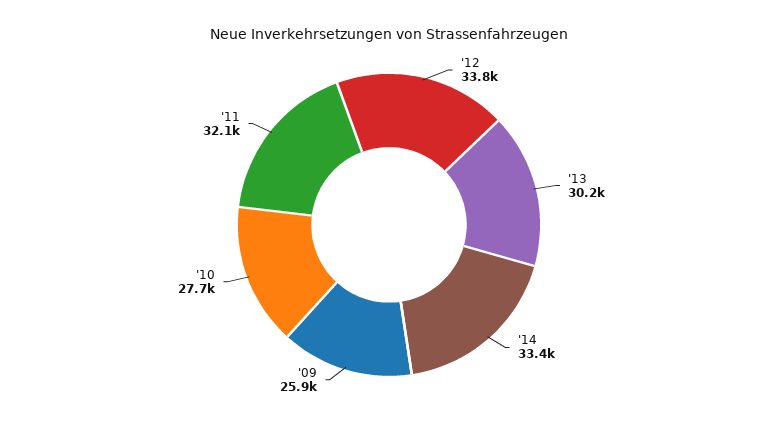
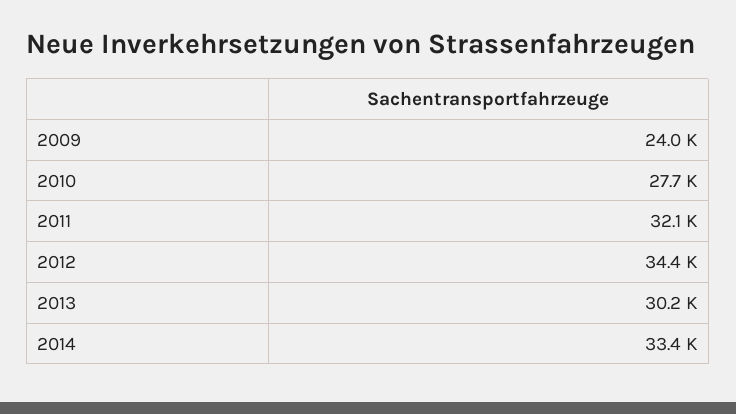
'12: 33800 -> 34400
'09: 25900 -> 24000

